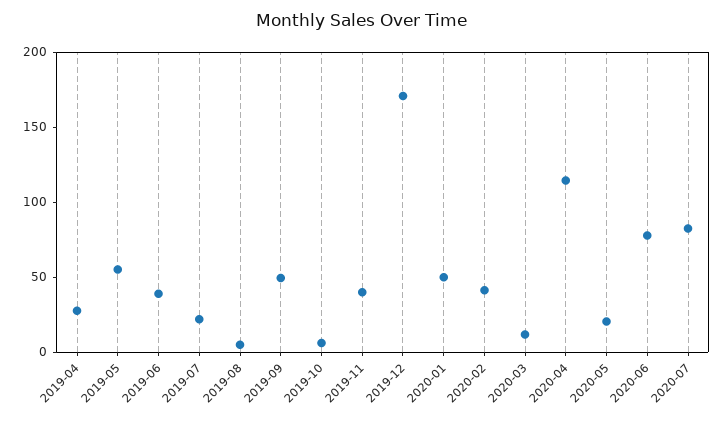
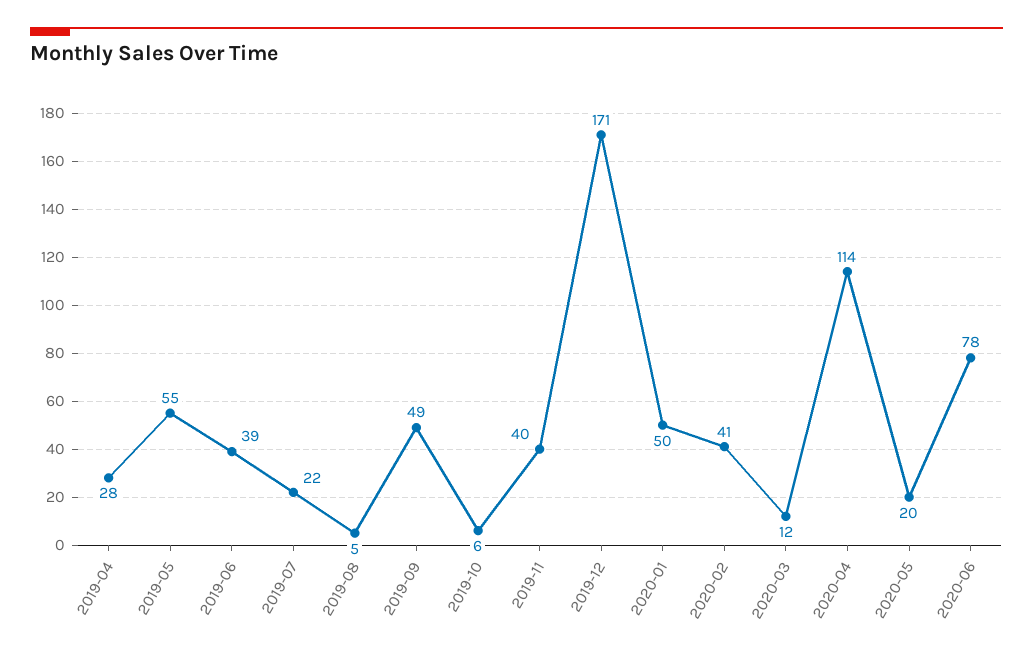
2020-07: 80 -> none

